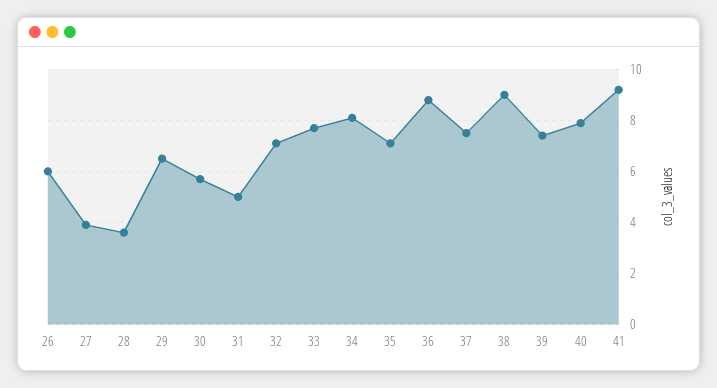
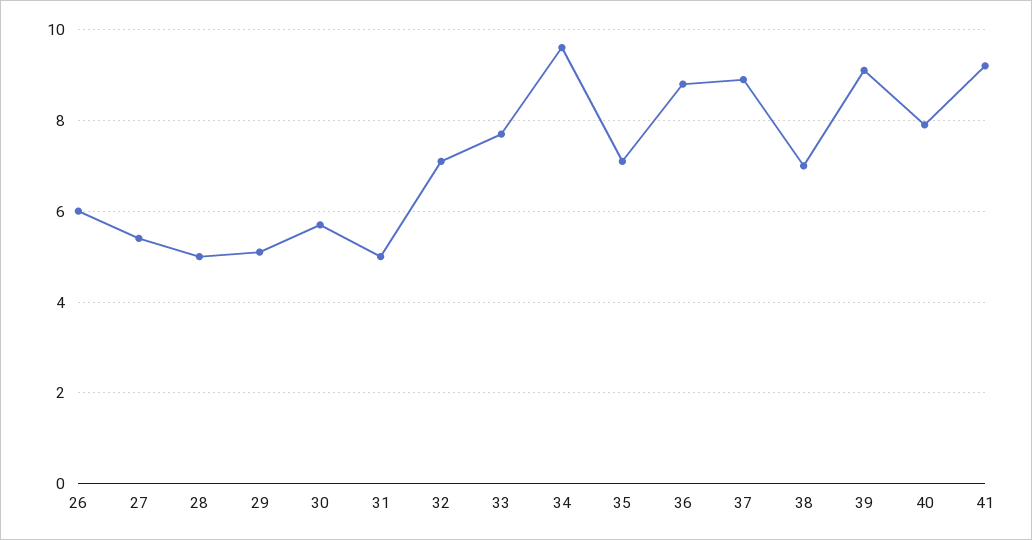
27: 4 -> 5.5
28: 3.5 -> 5
29: 6.5 -> 5
34: 8 -> 9.5
37: 7.5 -> 9
38: 9 -> 7
39: 7.5 -> 9

